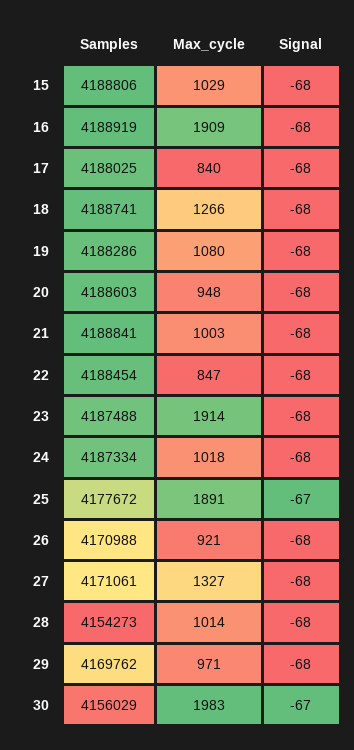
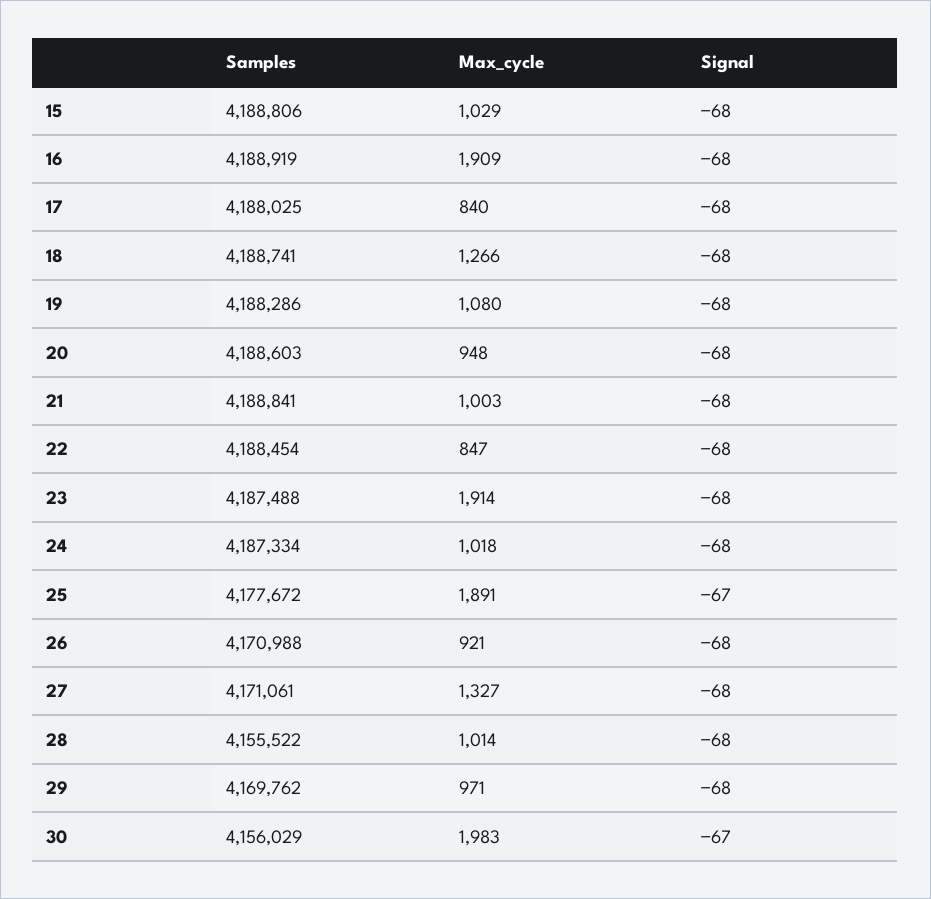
Samples, 28: 4154273 -> 4155522

